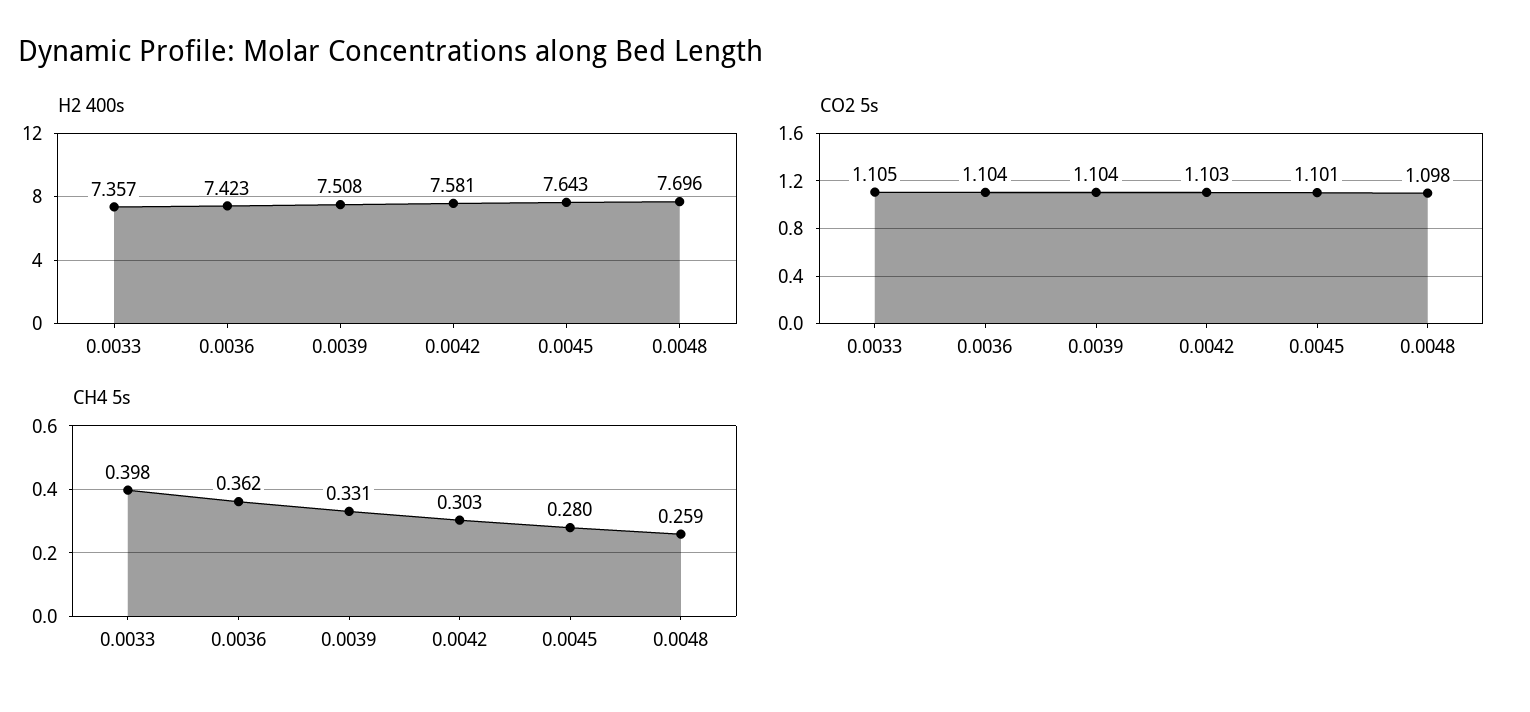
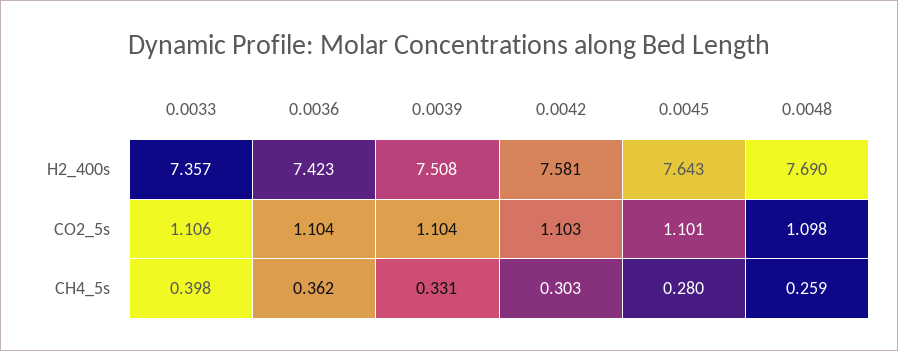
H2 400s, 0.0048: 7.696 -> 7.69
CO2 5s, 0.0033: 1.105 -> 1.106

